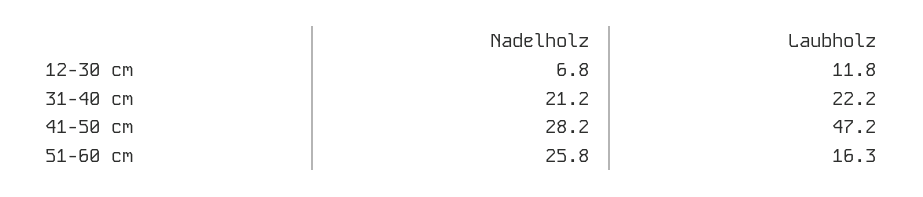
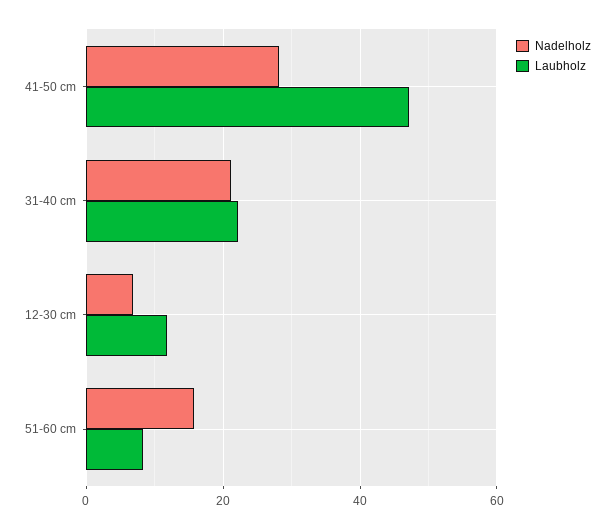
Nadelholz, 51-60 cm: 25.8 -> 16
Laubholz, 51-60 cm: 16.3 -> 8

